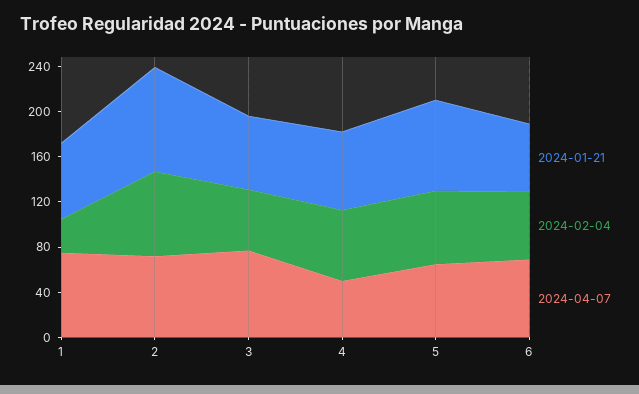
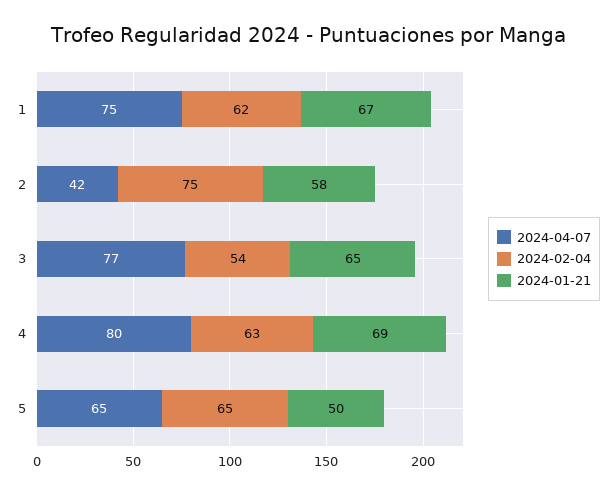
2024-02-04, 1: 30 -> 62
2024-01-21, 2: 90 -> 58
2024-04-07, 2: 70 -> 42
2024-04-07, 4: 50 -> 80
2024-01-21, 5: 80 -> 50
2024-01-21, 6: 60 -> none
2024-02-04, 6: 60 -> none
2024-04-07, 6: 70 -> none

